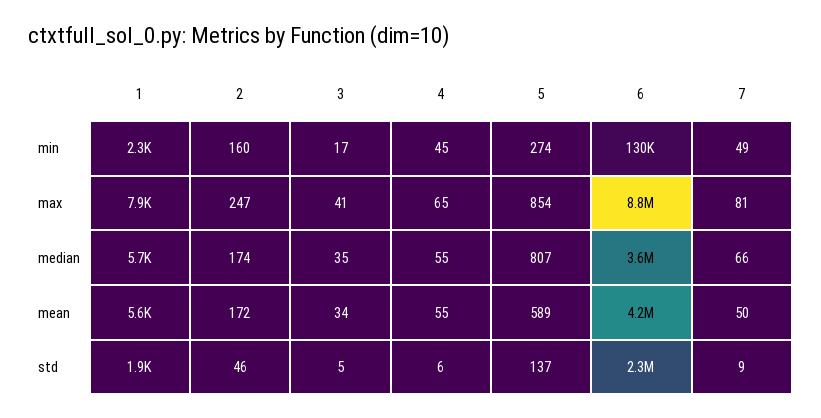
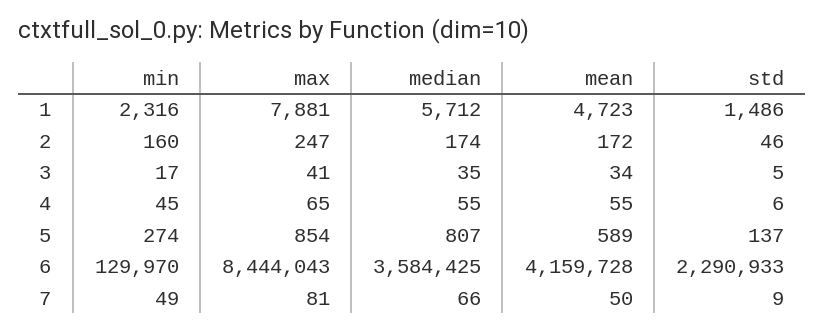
6, max: 8800000 -> 8444043
1, mean: 5600 -> 4723
1, std: 1900 -> 1486

